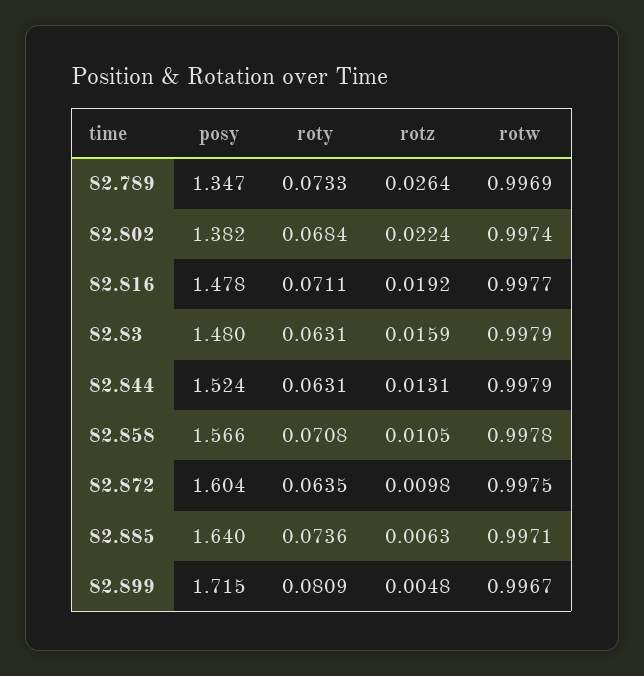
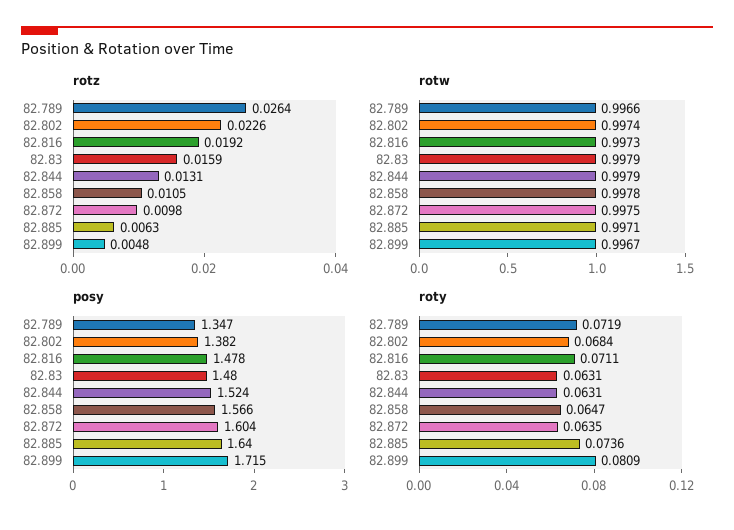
roty, 82.789: 0.0733 -> 0.0719
rotw, 82.789: 0.9969 -> 0.9966
rotz, 82.802: 0.0224 -> 0.0226
rotw, 82.816: 0.9977 -> 0.9973
roty, 82.858: 0.0708 -> 0.0647

